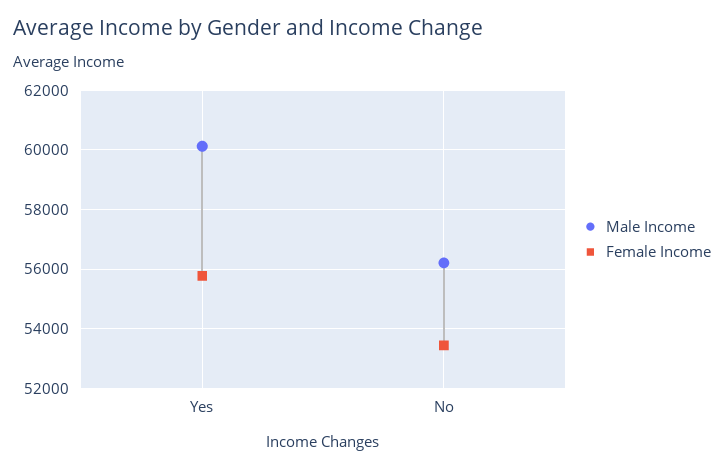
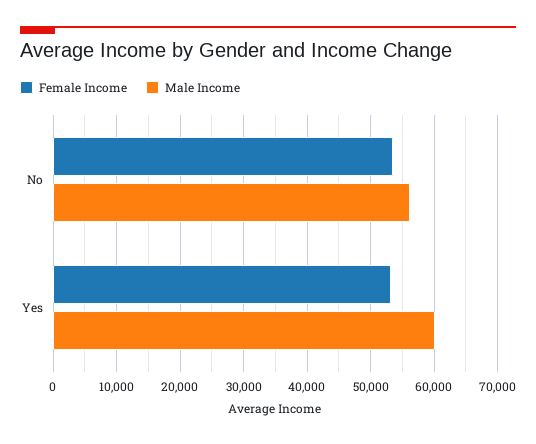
Female Income, Yes: 55750 -> 53000

